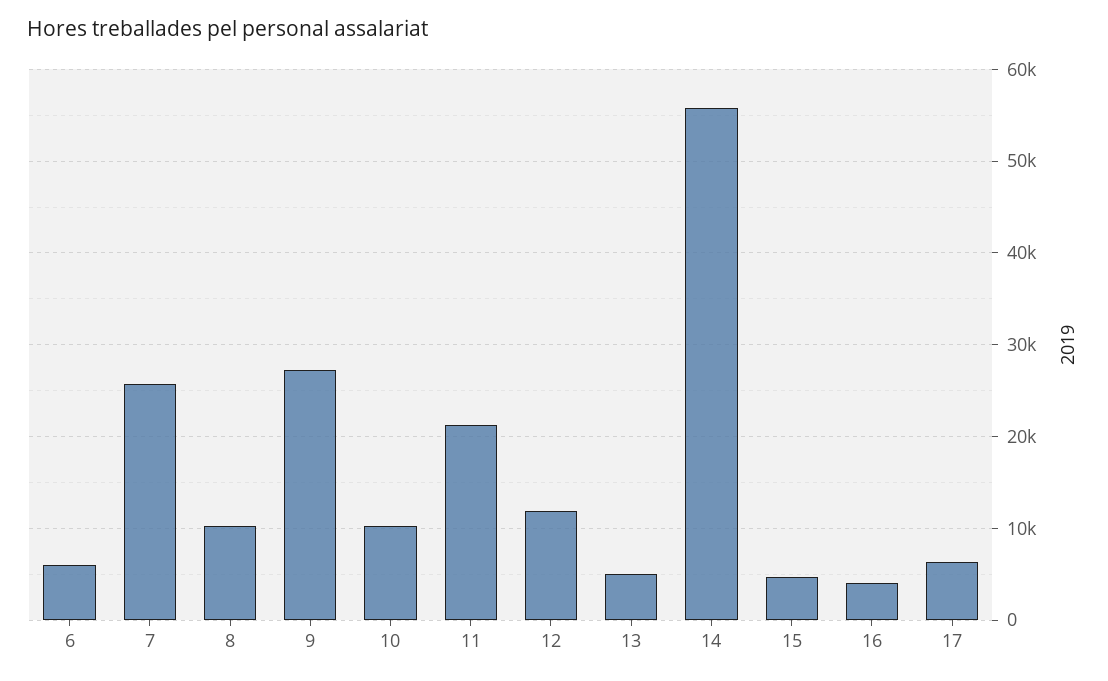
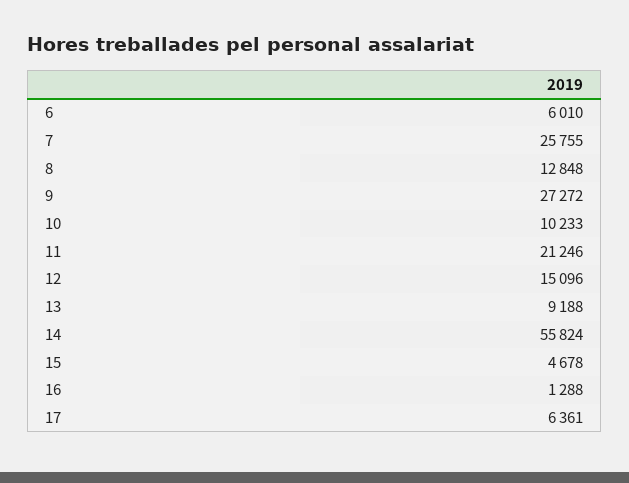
8: 10000 -> 12848
12: 12000 -> 15096
13: 5000 -> 9188
16: 4000 -> 1288

